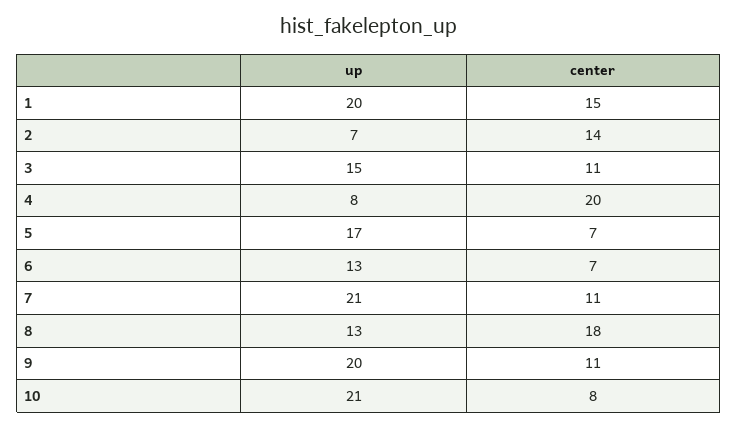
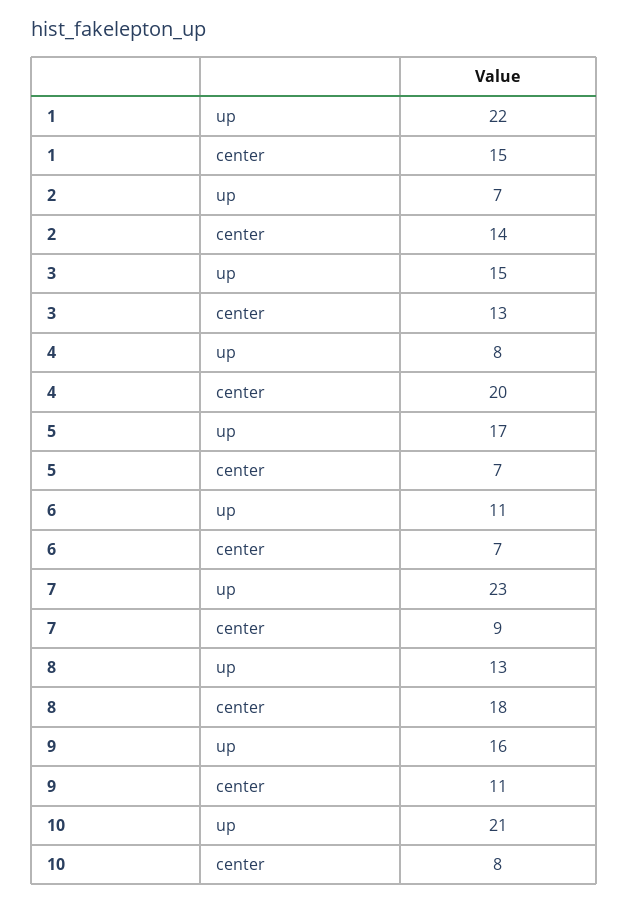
up, 1: 20 -> 22
center, 3: 11 -> 13
up, 6: 13 -> 11
up, 7: 21 -> 23
center, 7: 11 -> 9
up, 9: 20 -> 16

